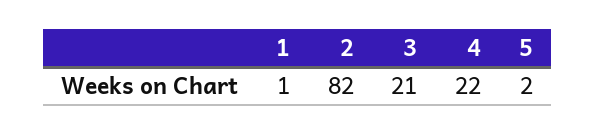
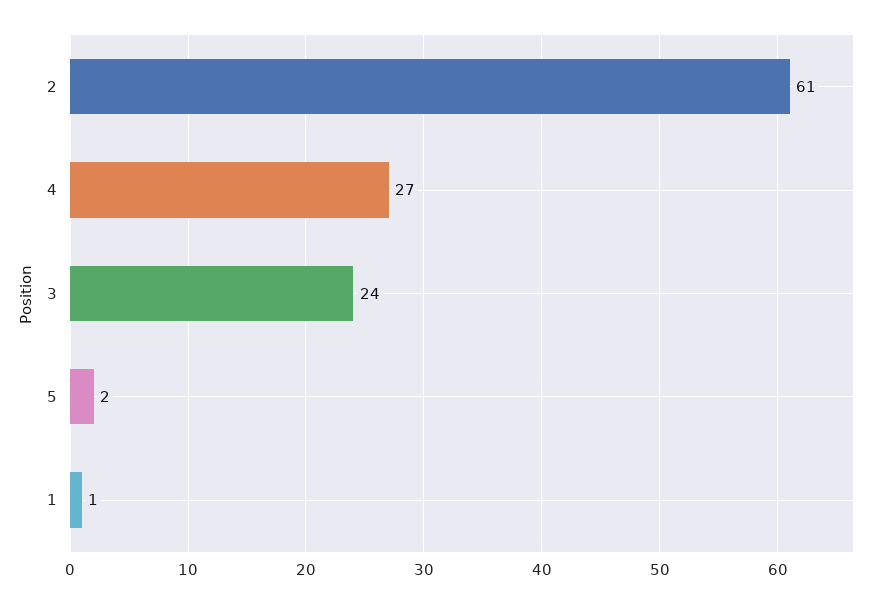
2: 82 -> 61
3: 21 -> 24
4: 22 -> 27

